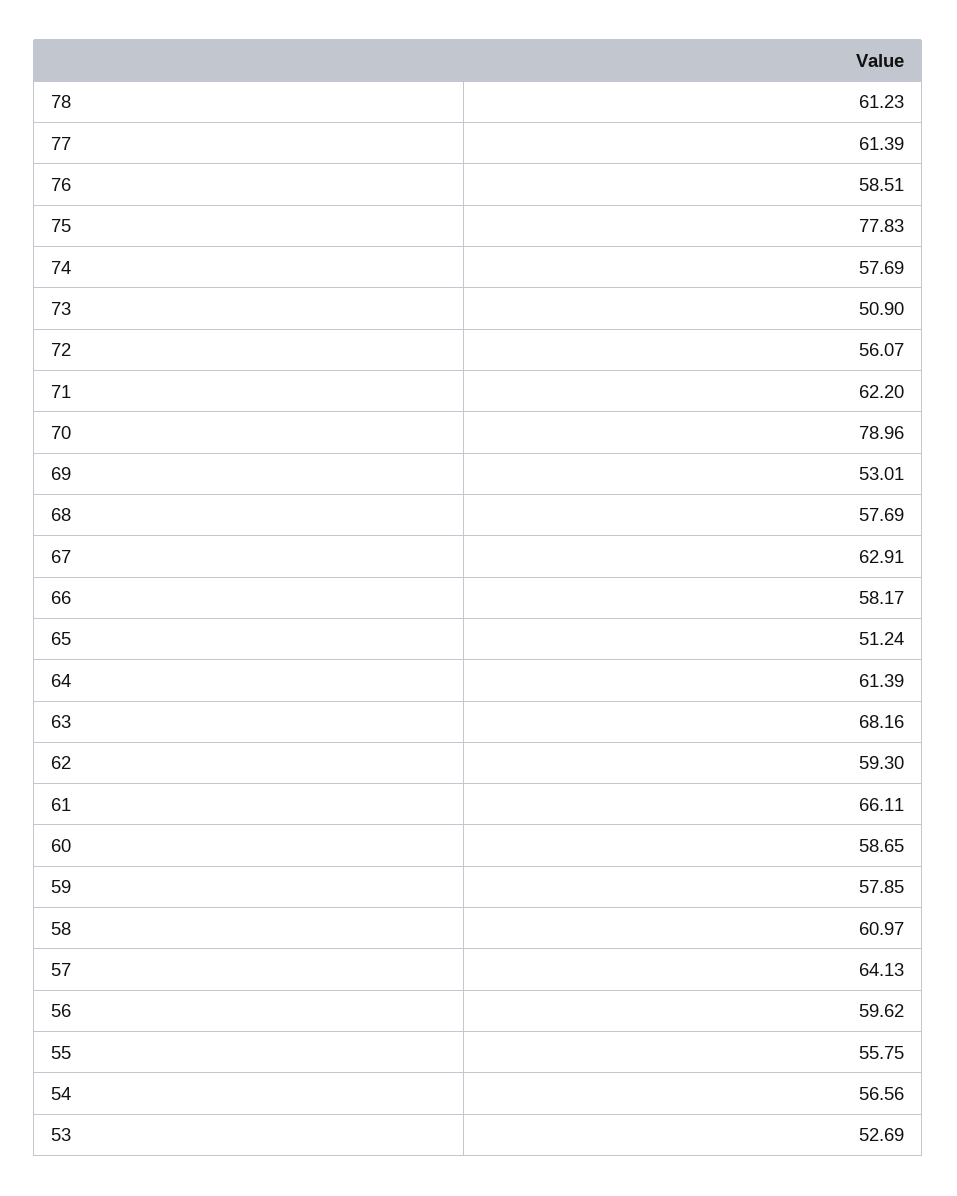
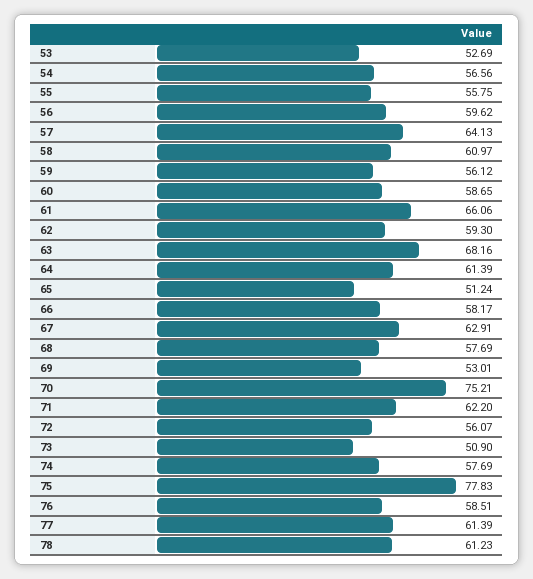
70: 78.96 -> 75.21
61: 66.11 -> 66.06
59: 57.85 -> 56.12

